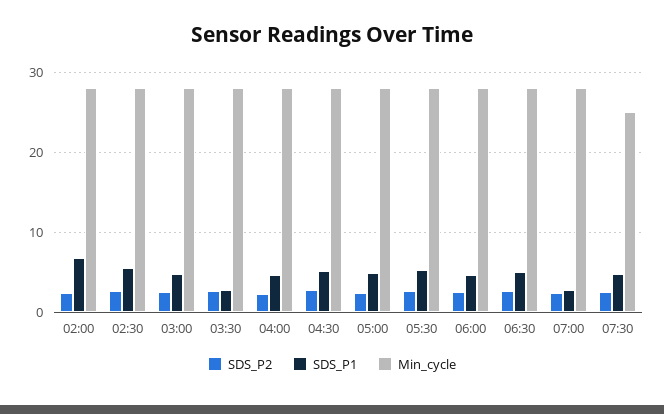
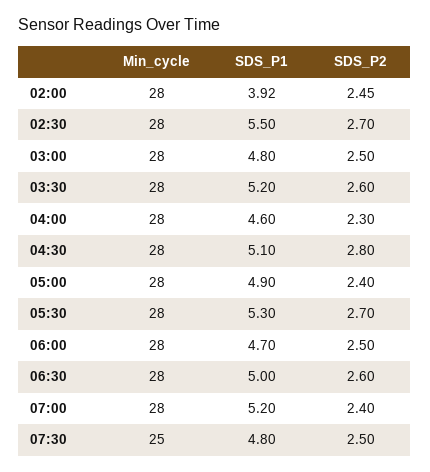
SDS_P1, 02:00: 7 -> 3.92
SDS_P1, 03:30: 3 -> 5.2
SDS_P1, 07:00: 3 -> 5.2

